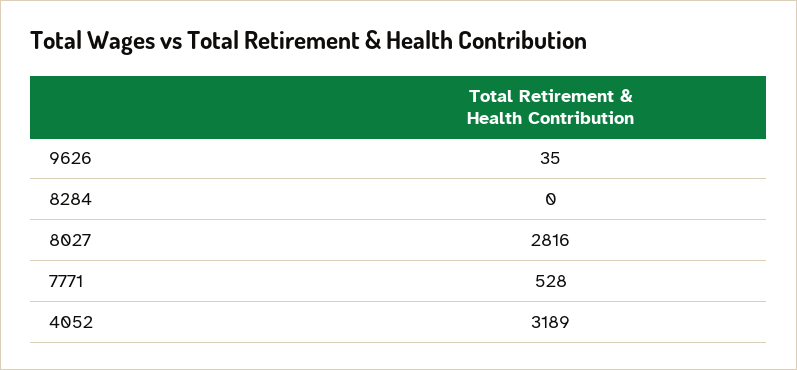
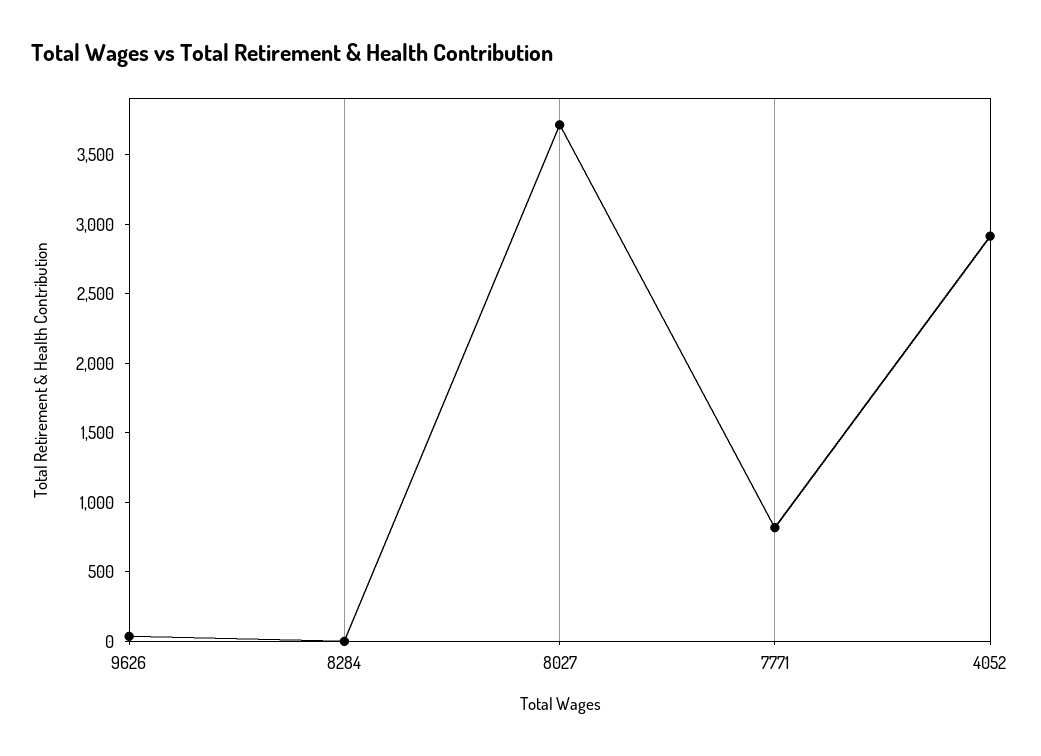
8027: 2816 -> 3700
7771: 528 -> 800
4052: 3189 -> 2900

